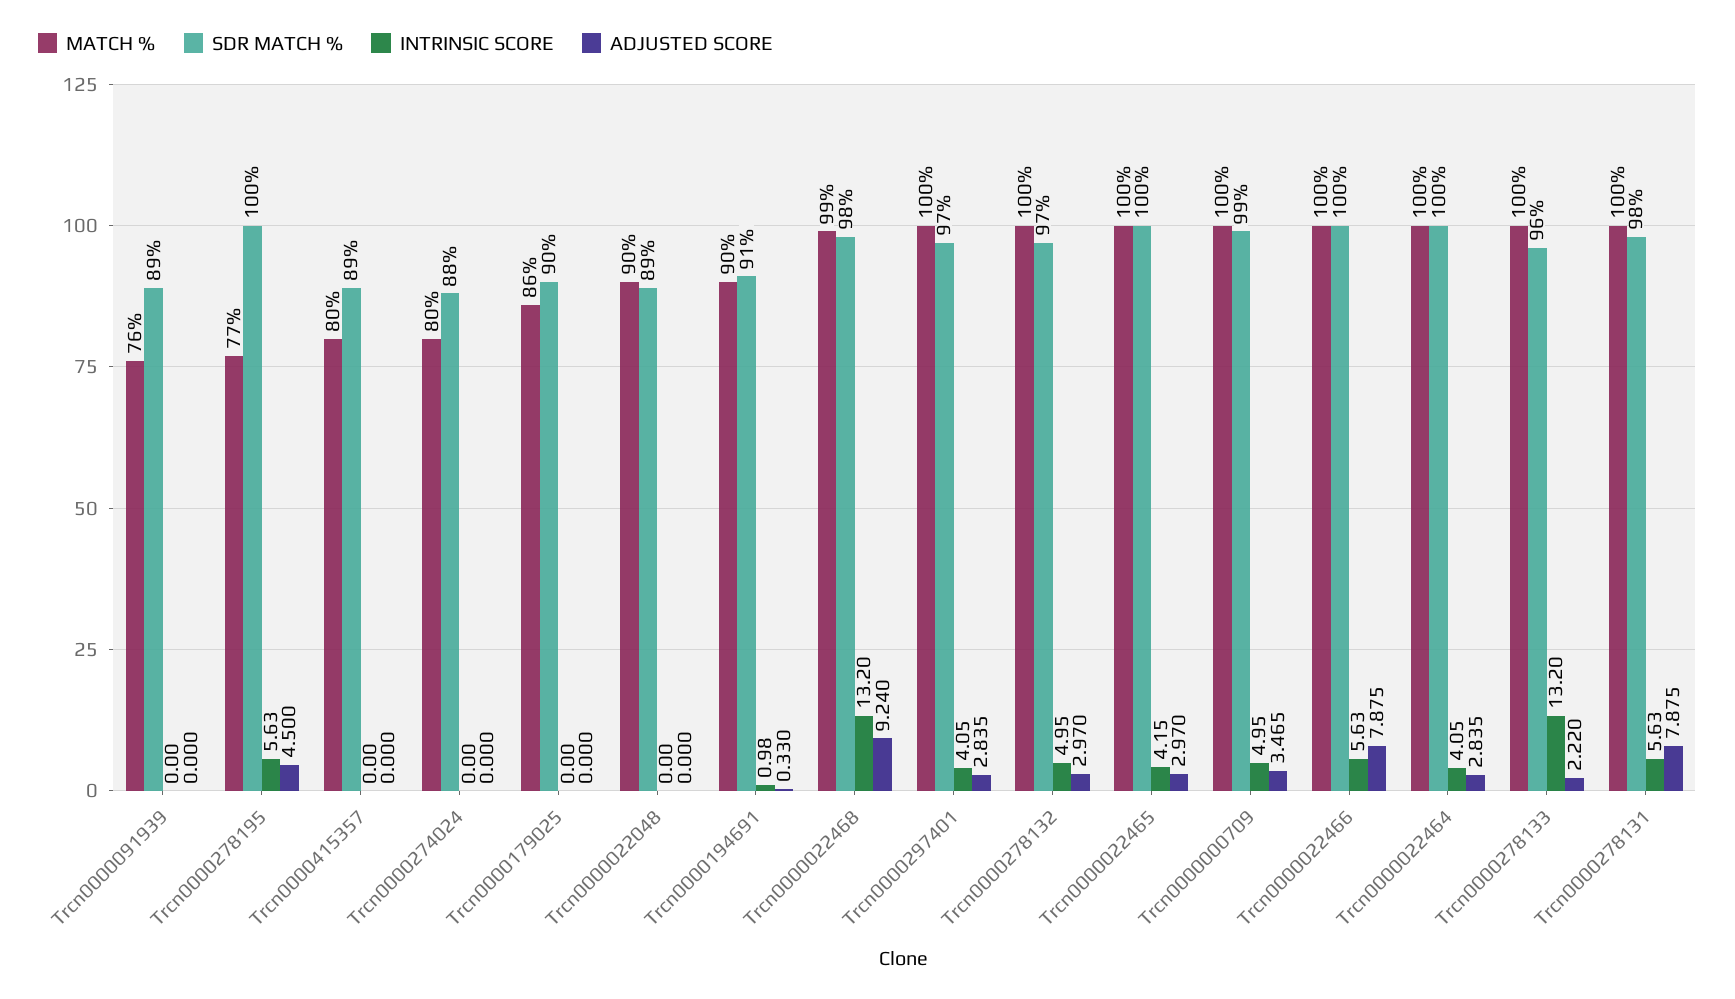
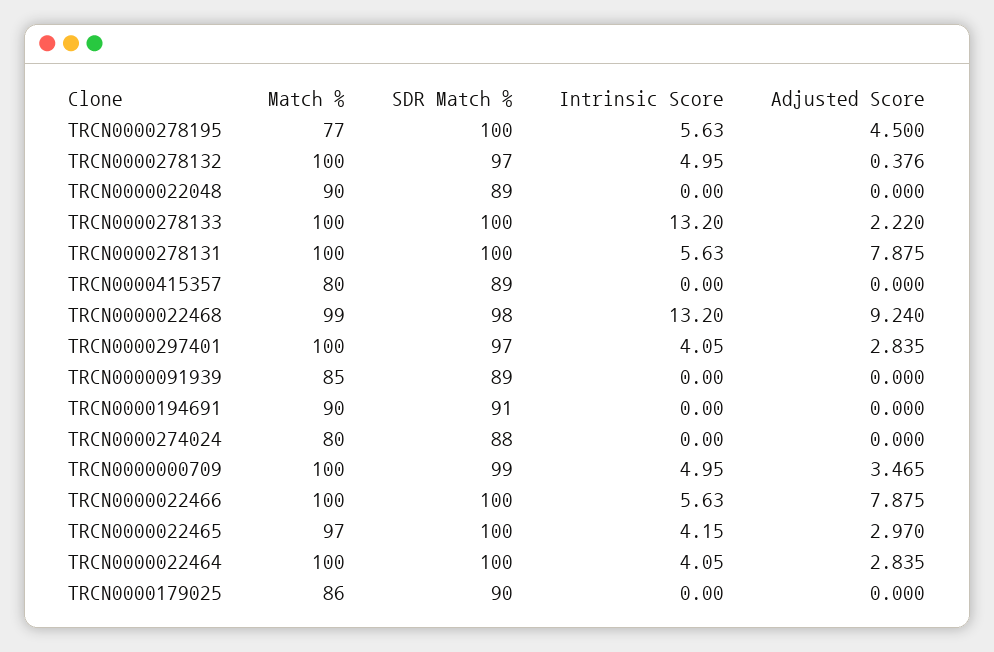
MATCH %, Trcn0000091939: 76 -> 85
INTRINSIC SCORE, Trcn0000194691: 0.98 -> 0
ADJUSTED SCORE, Trcn0000194691: 0.33 -> 0
ADJUSTED SCORE, Trcn0000278132: 2.97 -> 0.376
MATCH %, Trcn0000022465: 100 -> 97
SDR MATCH %, Trcn0000278133: 96 -> 100
SDR MATCH %, Trcn0000278131: 98 -> 100

